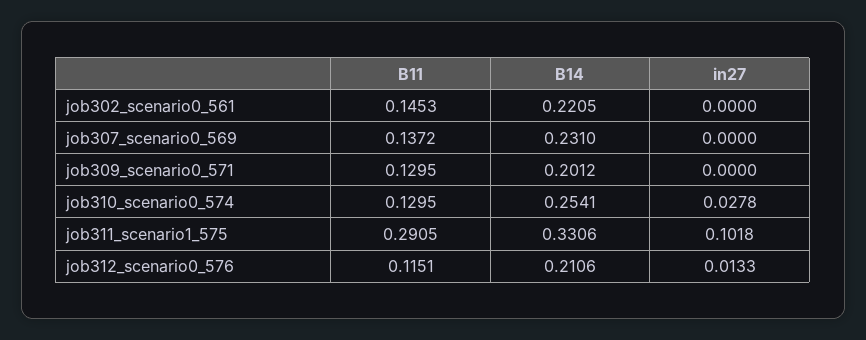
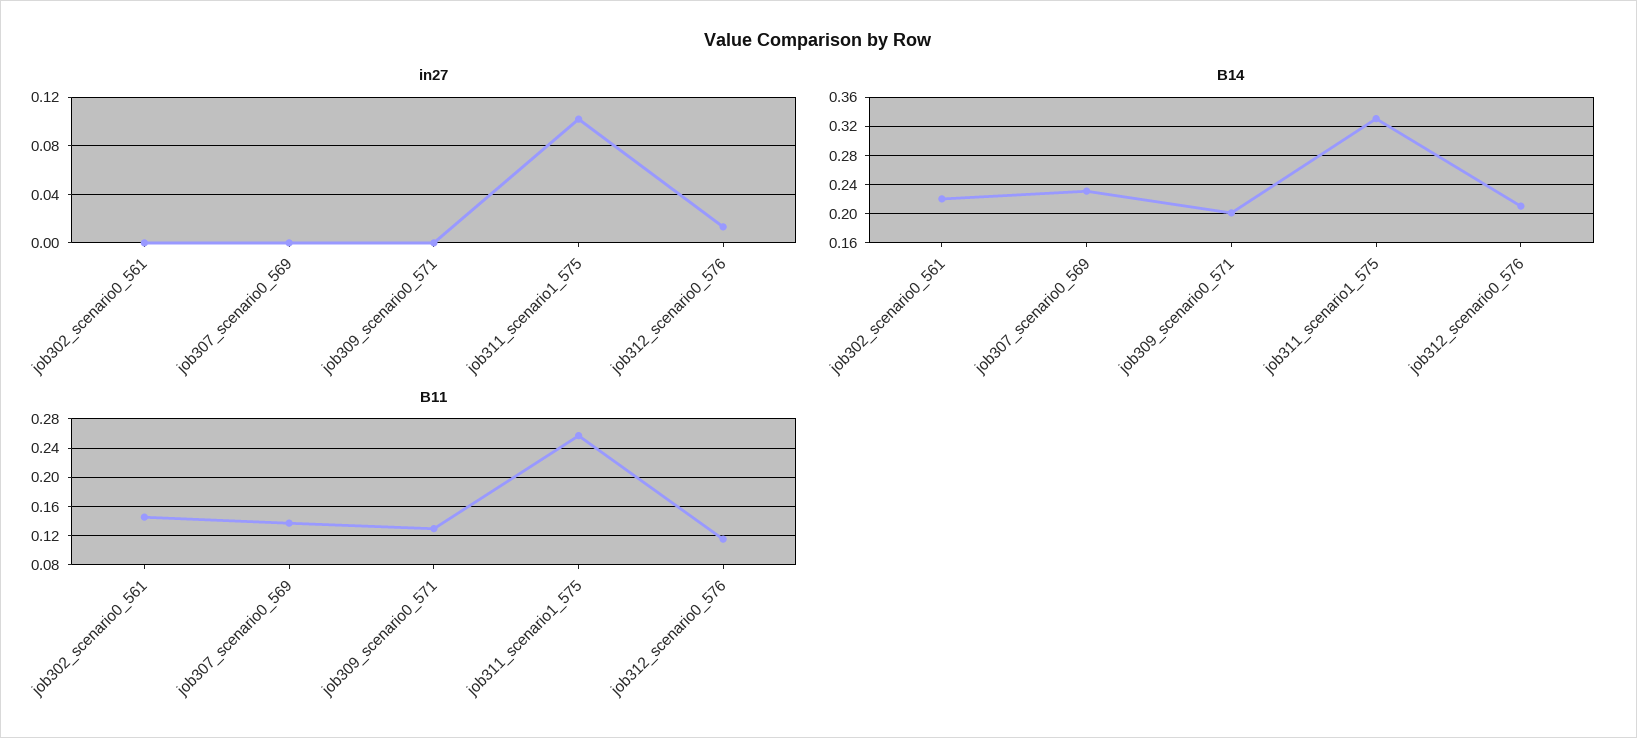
B11, job310_scenario0_574: 0.1295 -> none
B14, job310_scenario0_574: 0.2541 -> none
in27, job310_scenario0_574: 0.0278 -> none
B11, job311_scenario1_575: 0.2905 -> 0.26

